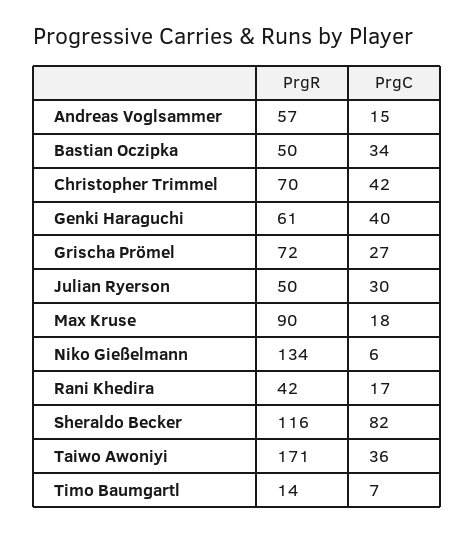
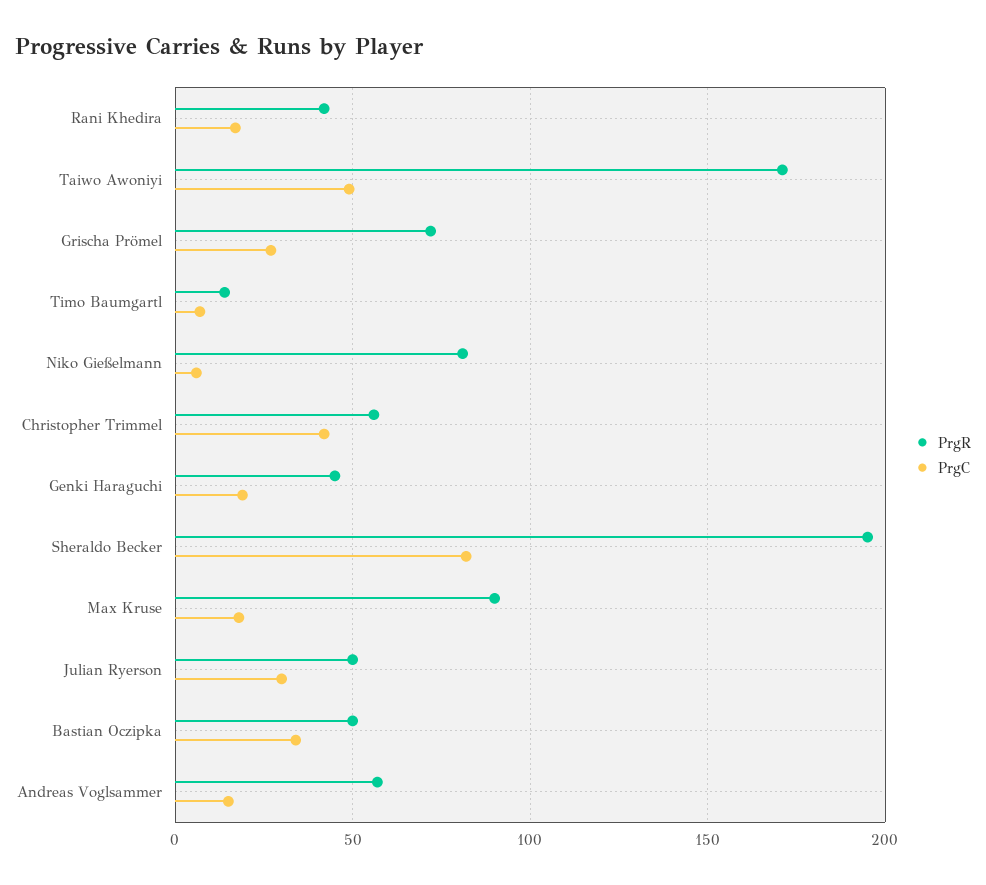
PrgR, Christopher Trimmel: 70 -> 55
PrgR, Genki Haraguchi: 61 -> 45
PrgC, Genki Haraguchi: 40 -> 20
PrgR, Niko Gießelmann: 134 -> 80
PrgR, Sheraldo Becker: 116 -> 195
PrgC, Taiwo Awoniyi: 36 -> 50

